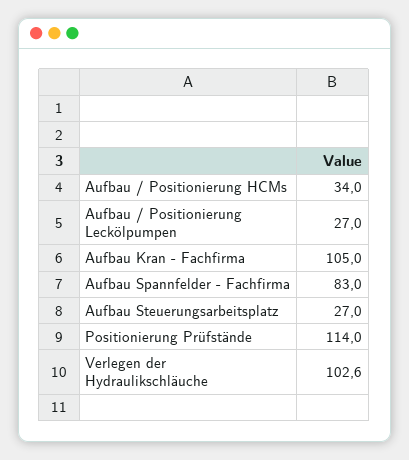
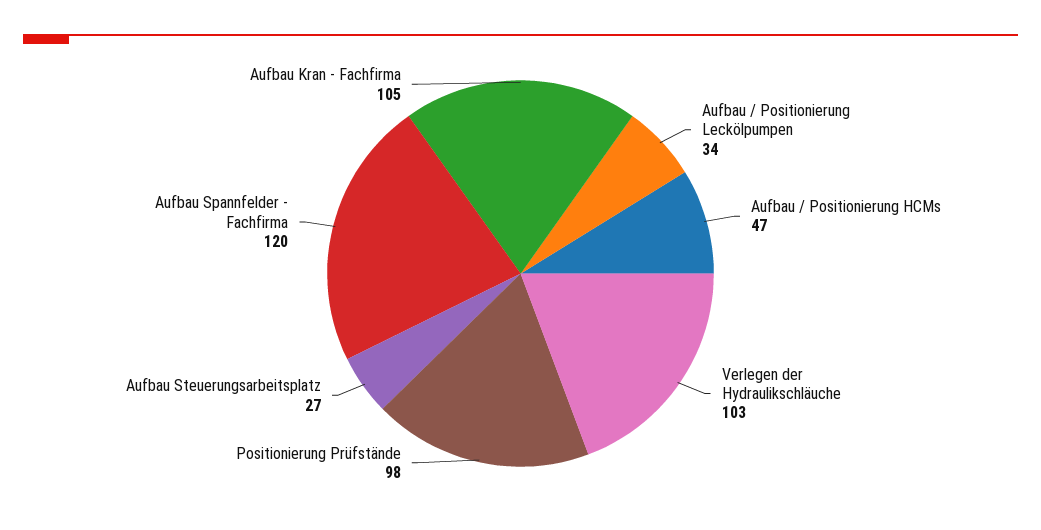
Aufbau / Positionierung HCMs: 34 -> 47
Aufbau / Positionierung Leckölpumpen: 27 -> 34
Aufbau Spannfelder - Fachfirma: 83 -> 120
Positionierung Prüfstände: 114 -> 98

